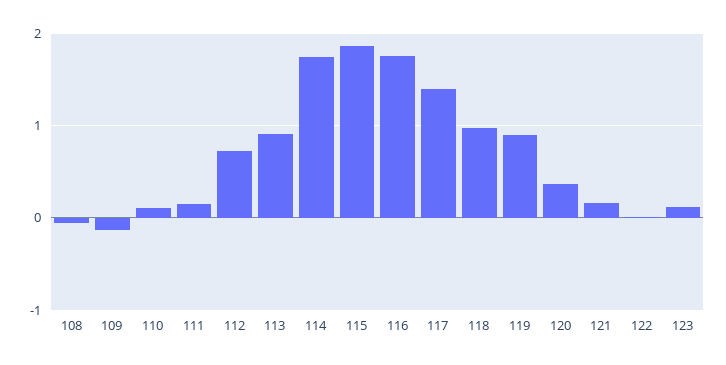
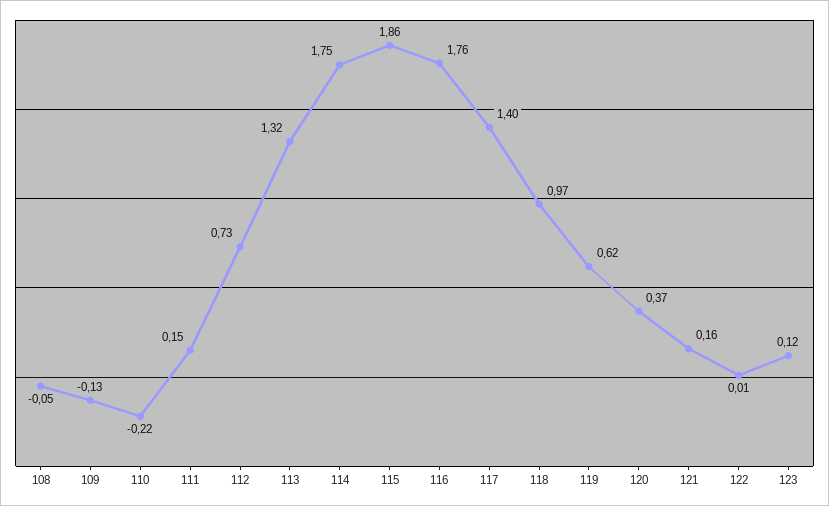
110: 0.1 -> -0.22
113: 0.9 -> 1.32
119: 0.9 -> 0.62

